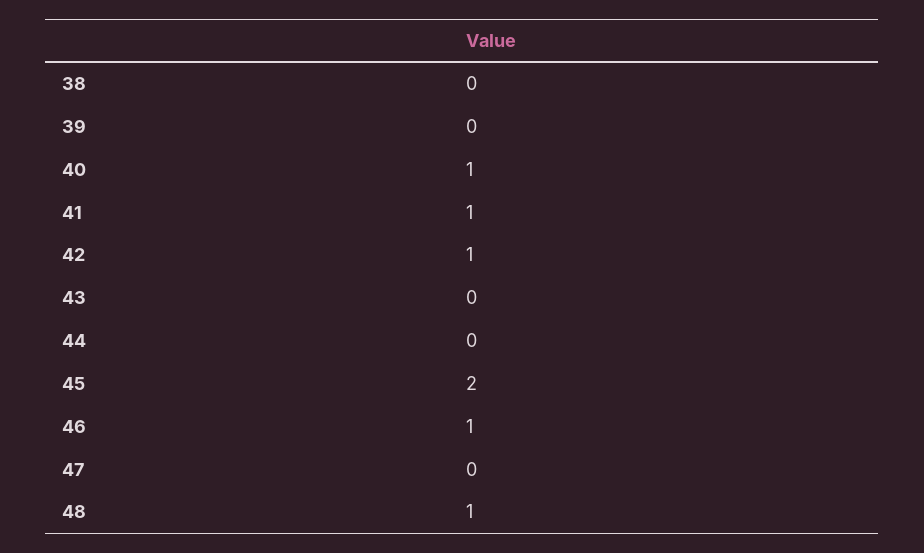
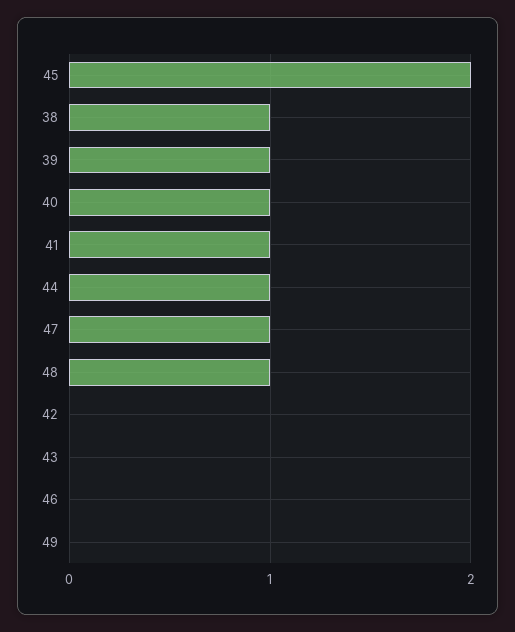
38: 0 -> 1
39: 0 -> 1
42: 1 -> 0
44: 0 -> 1
46: 1 -> 0
47: 0 -> 1
49: none -> 0

